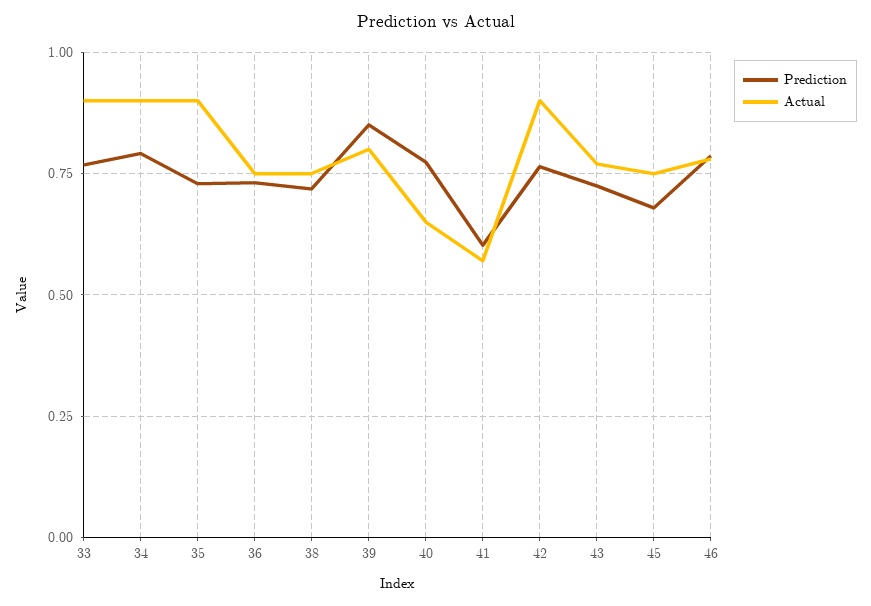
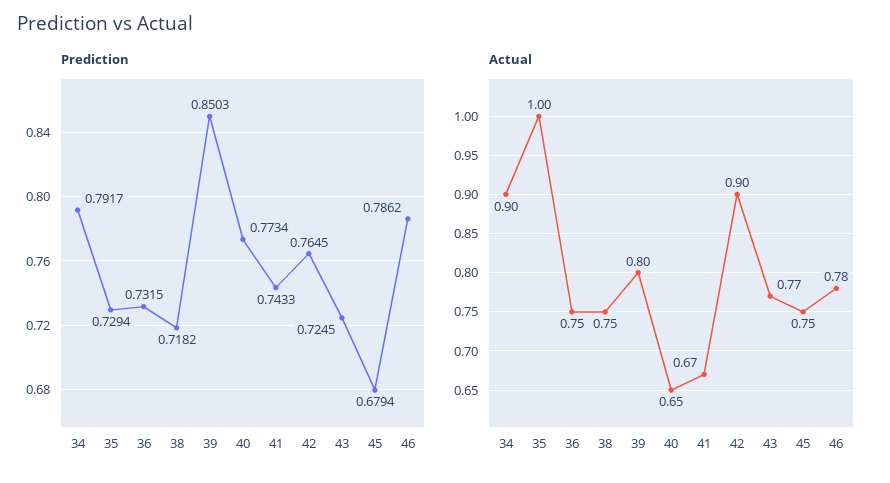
Prediction, 33: 0.775 -> none
Actual, 33: 0.9 -> none
Actual, 35: 0.9 -> 1
Prediction, 41: 0.6 -> 0.7433
Actual, 41: 0.575 -> 0.67

